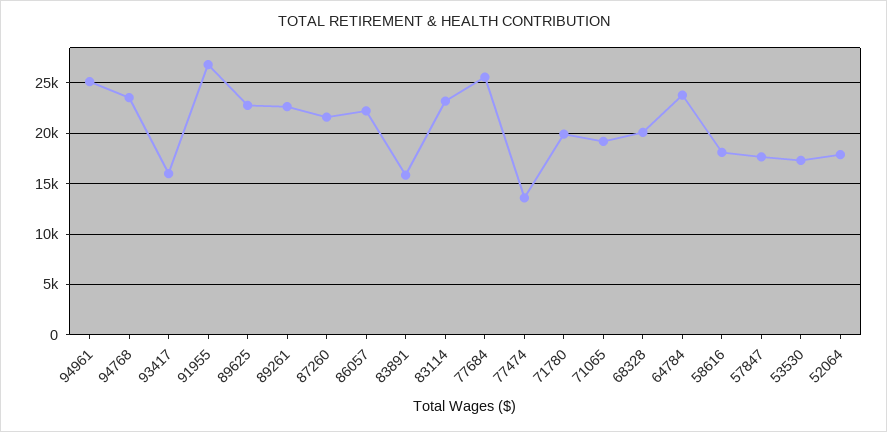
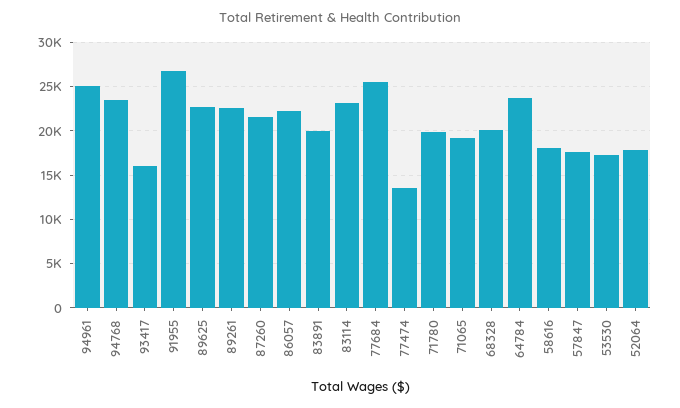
83891: 16000 -> 20000

